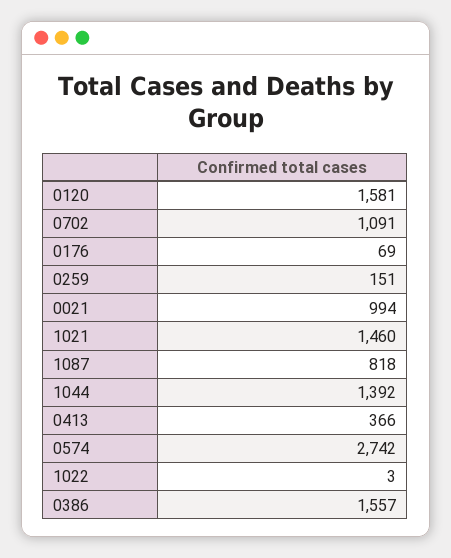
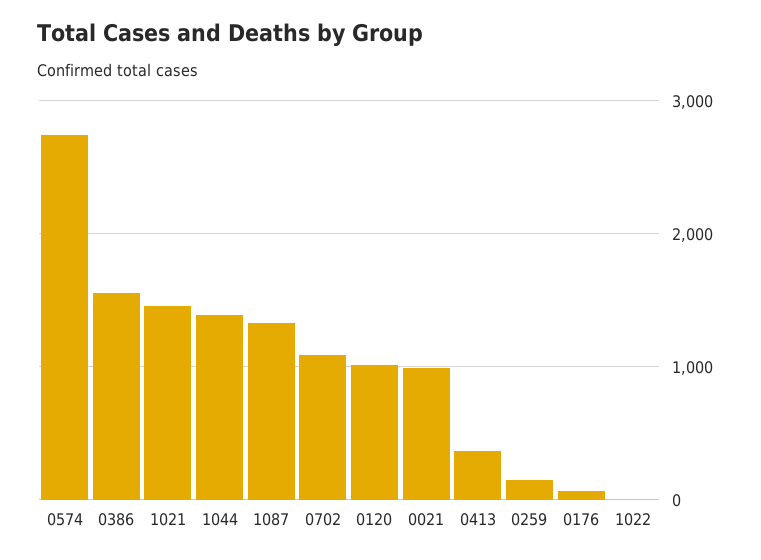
0120: 1581 -> 1000
1087: 818 -> 1300

